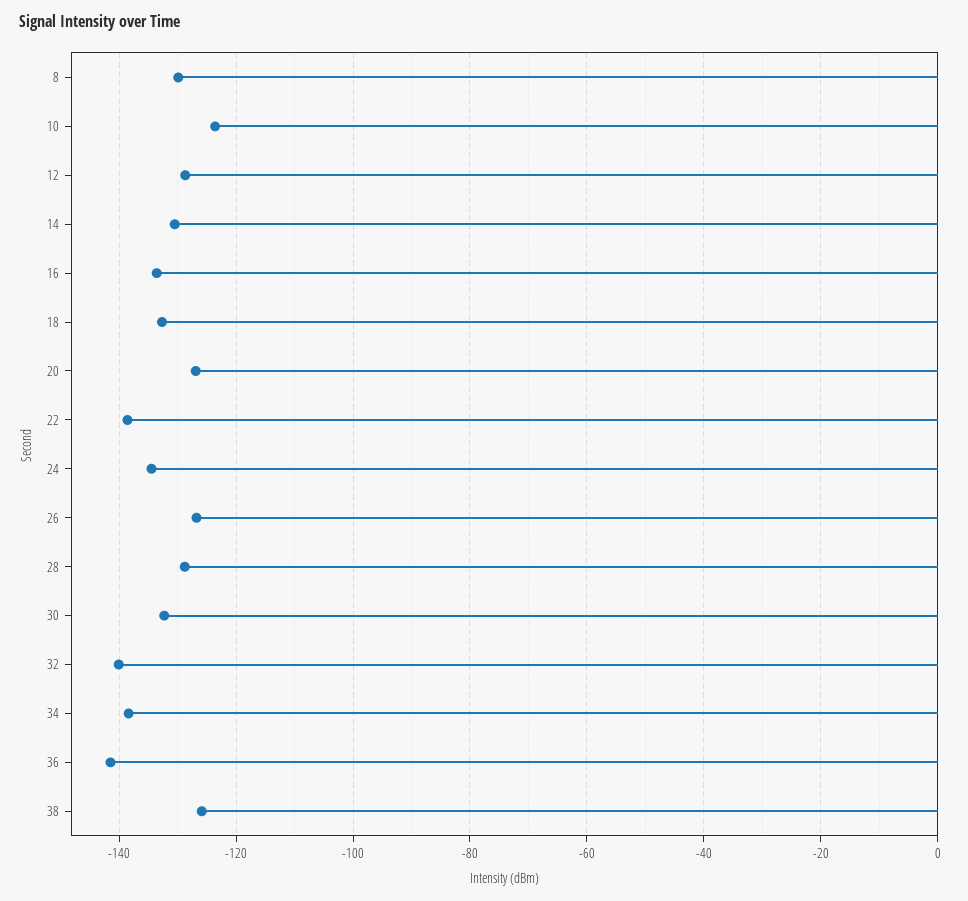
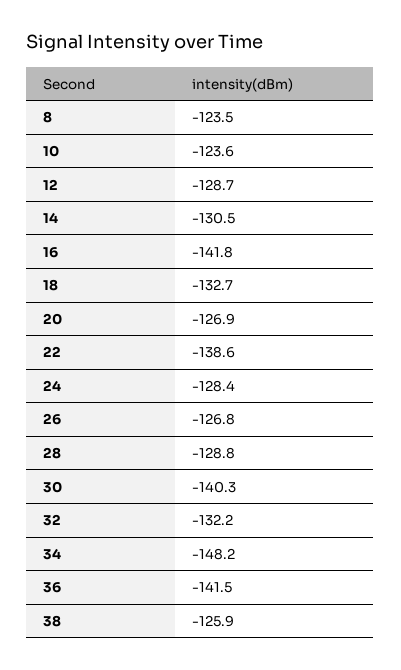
8: -130 -> -123.5
16: -134 -> -141.8
24: -134 -> -128.4
30: -132 -> -140.3
32: -140 -> -132.2
34: -138 -> -148.2

